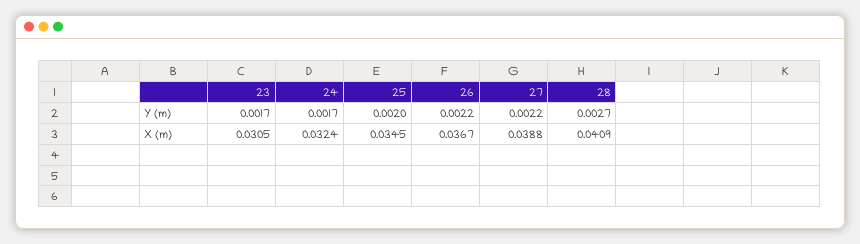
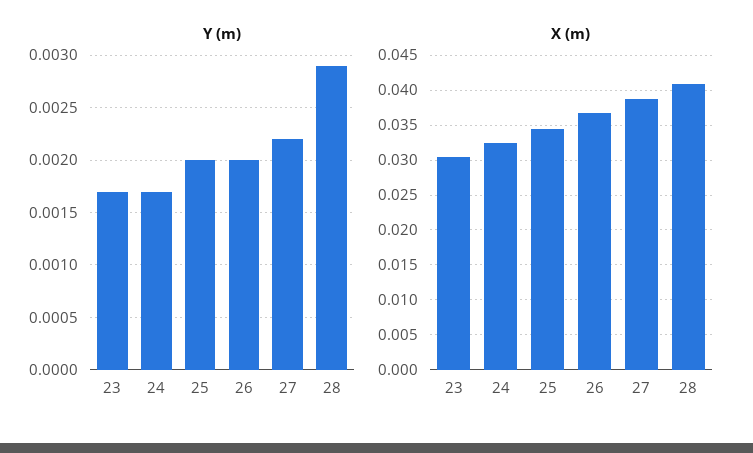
Y (m), 26: 0.0022 -> 0.002
Y (m), 28: 0.0027 -> 0.0029

